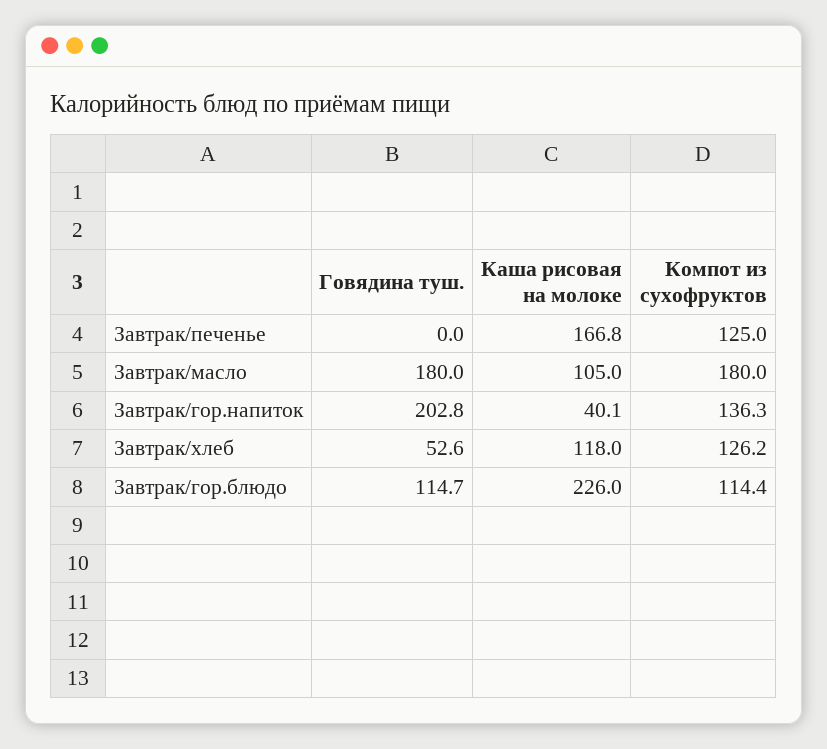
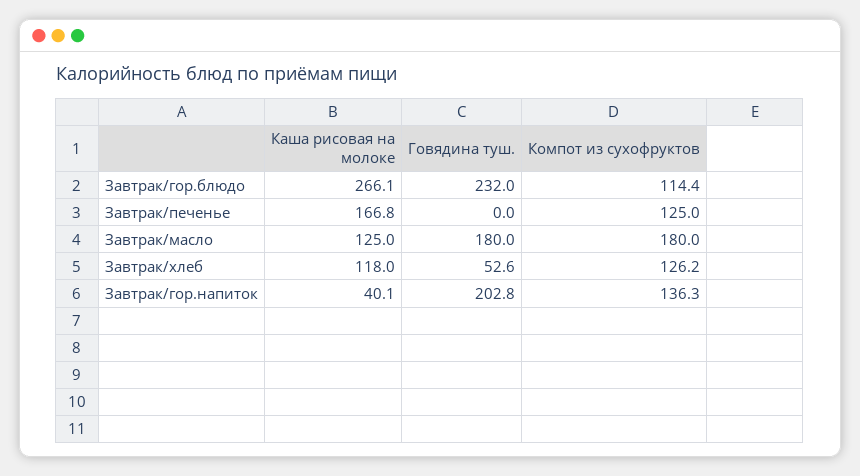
Каша рисовая на молоке, Завтрак/масло: 105 -> 125
Говядина туш., Завтрак/гор.блюдо: 114.7 -> 232
Каша рисовая на молоке, Завтрак/гор.блюдо: 226 -> 266.1

